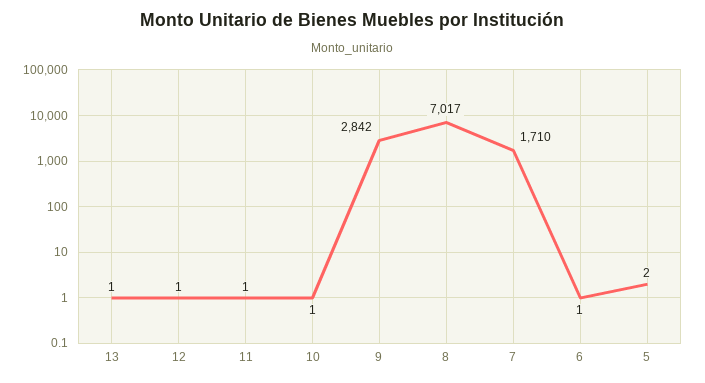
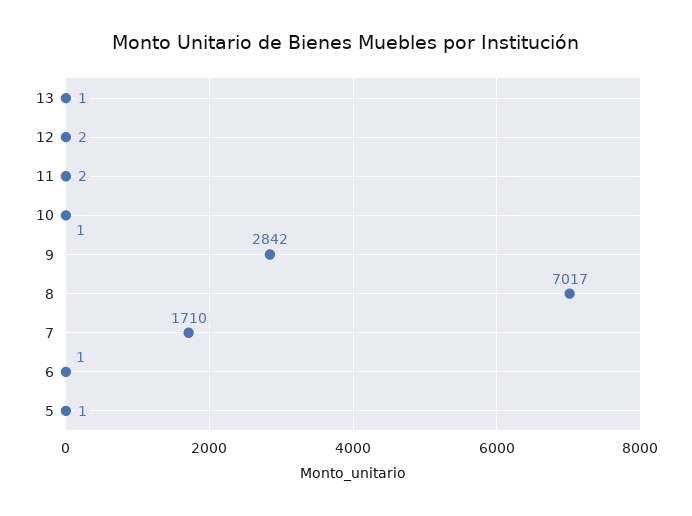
12: 1 -> 2
11: 1 -> 2
5: 2 -> 1

